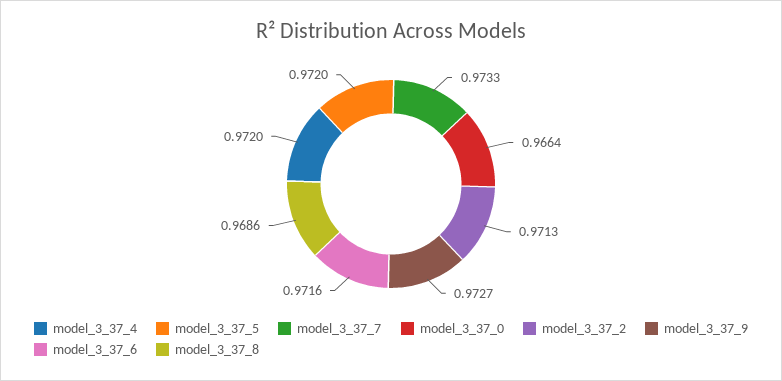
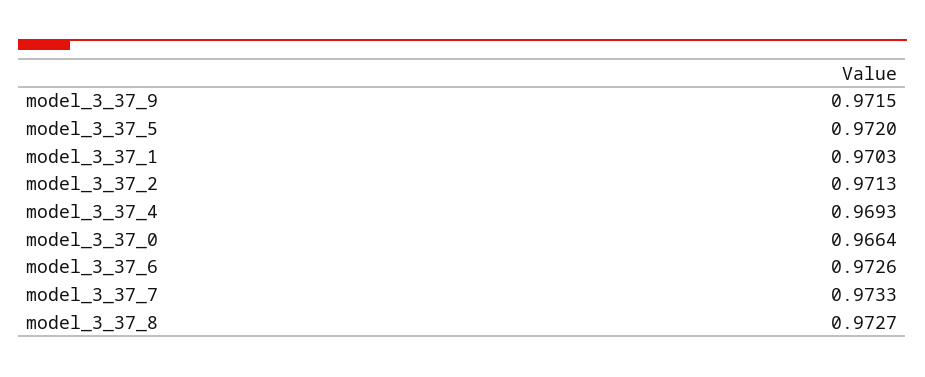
model_3_37_4: 0.972 -> 0.9693
model_3_37_9: 0.9727 -> 0.9715
model_3_37_6: 0.9716 -> 0.9726
model_3_37_8: 0.9686 -> 0.9727
model_3_37_1: none -> 0.9703

